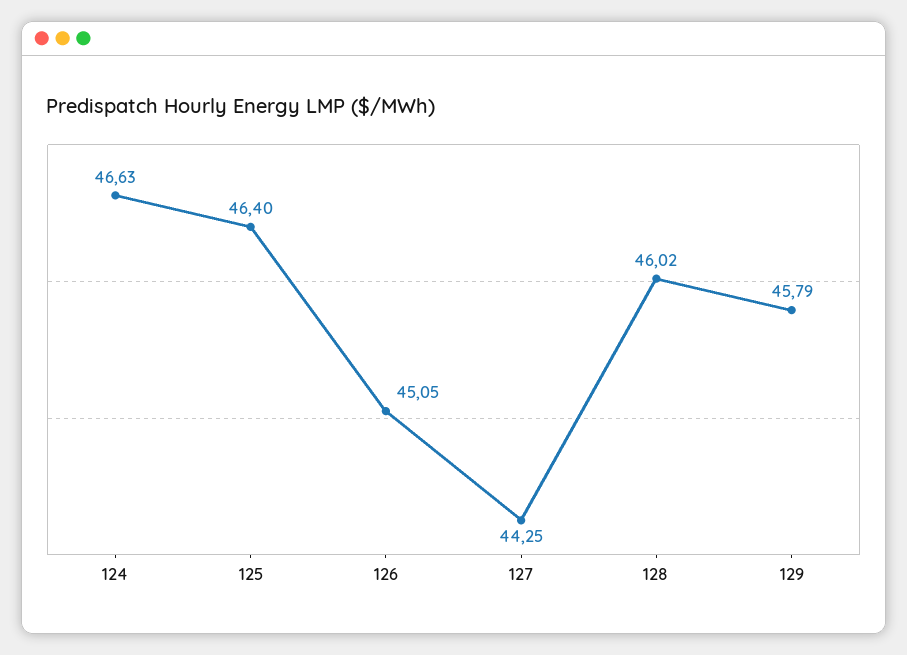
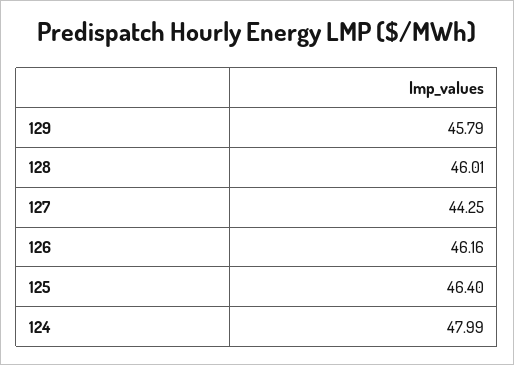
124: 46.63 -> 47.99
126: 45.05 -> 46.16
128: 46.02 -> 46.01

